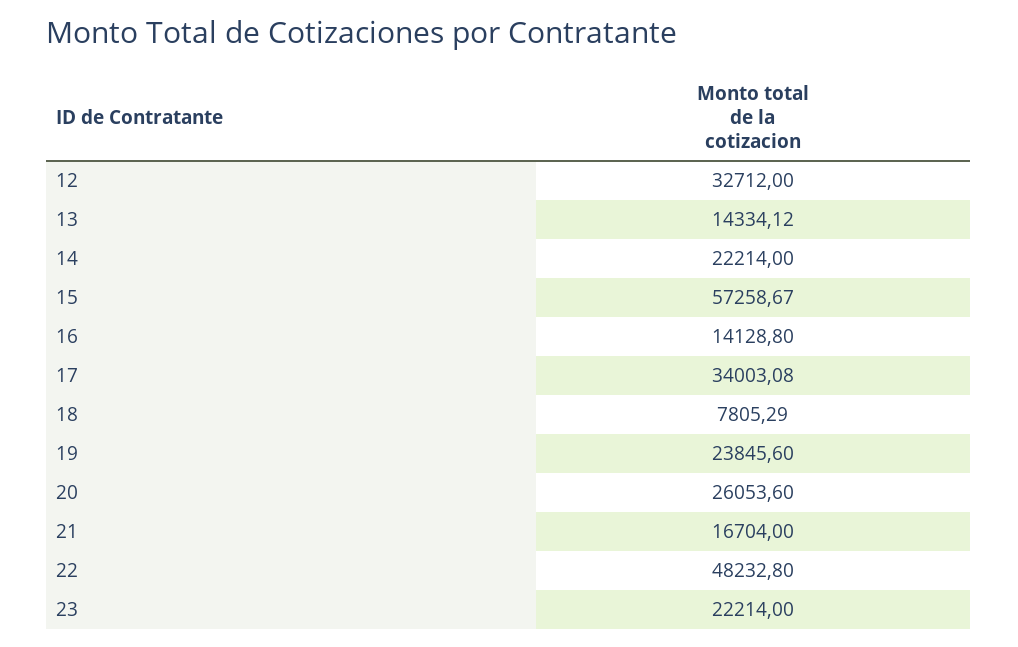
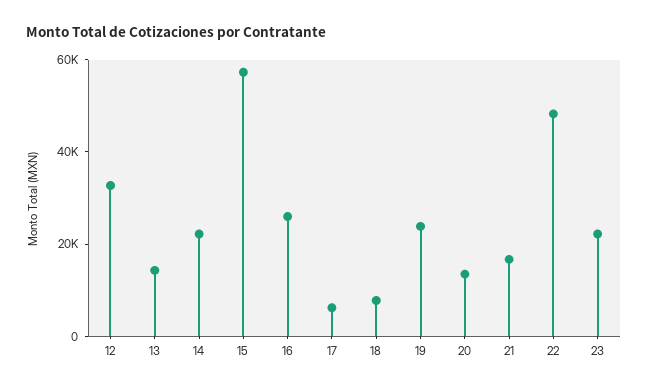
16: 14128.8 -> 25000
17: 34003.08 -> 5000
20: 26053.6 -> 15000

